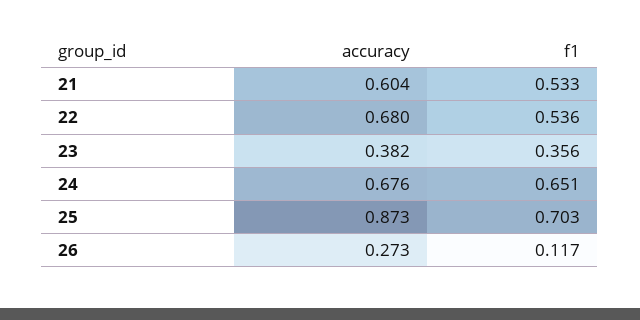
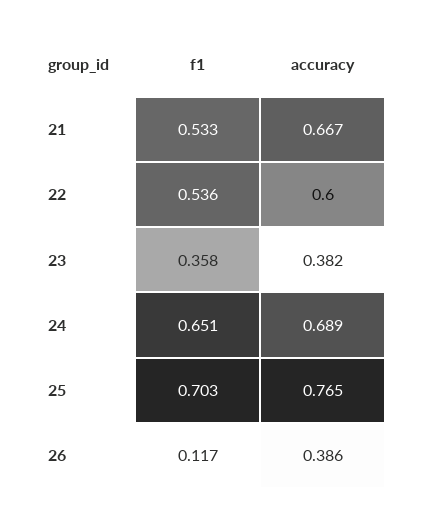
accuracy, 21: 0.604 -> 0.667
accuracy, 22: 0.68 -> 0.6
f1, 23: 0.356 -> 0.358
accuracy, 24: 0.676 -> 0.689
accuracy, 25: 0.873 -> 0.765
accuracy, 26: 0.273 -> 0.386

